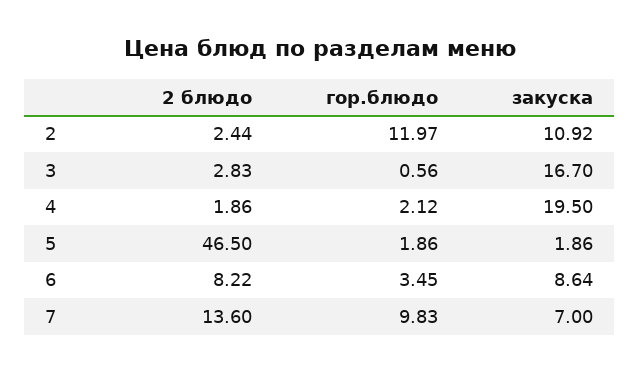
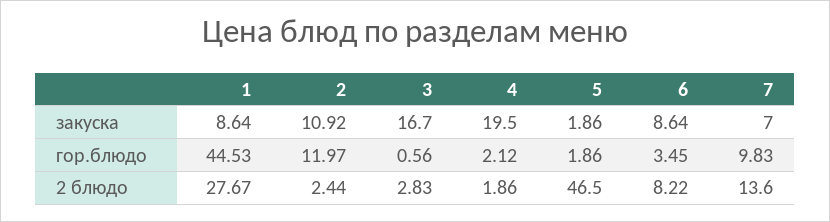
закуска, 1: none -> 8.64
гор.блюдо, 1: none -> 44.53
2 блюдо, 1: none -> 27.67

